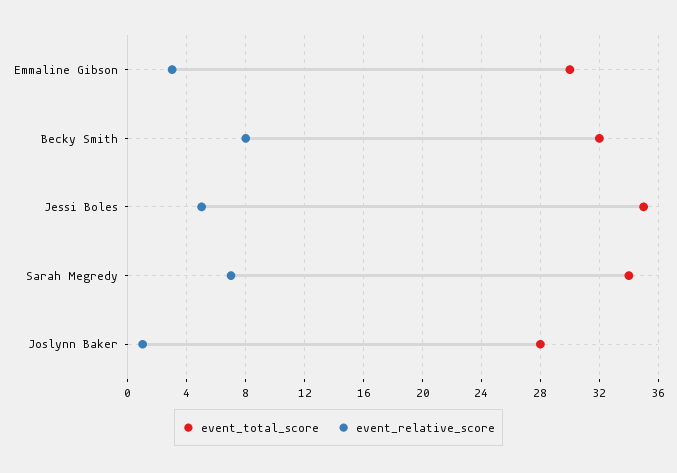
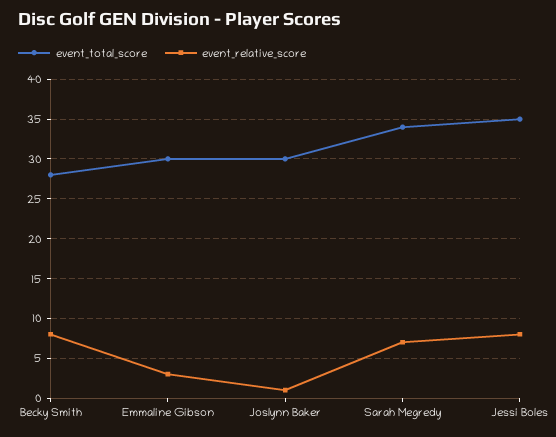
event_total_score, Becky Smith: 32 -> 28
event_relative_score, Jessi Boles: 5 -> 8
event_total_score, Joslynn Baker: 28 -> 30

